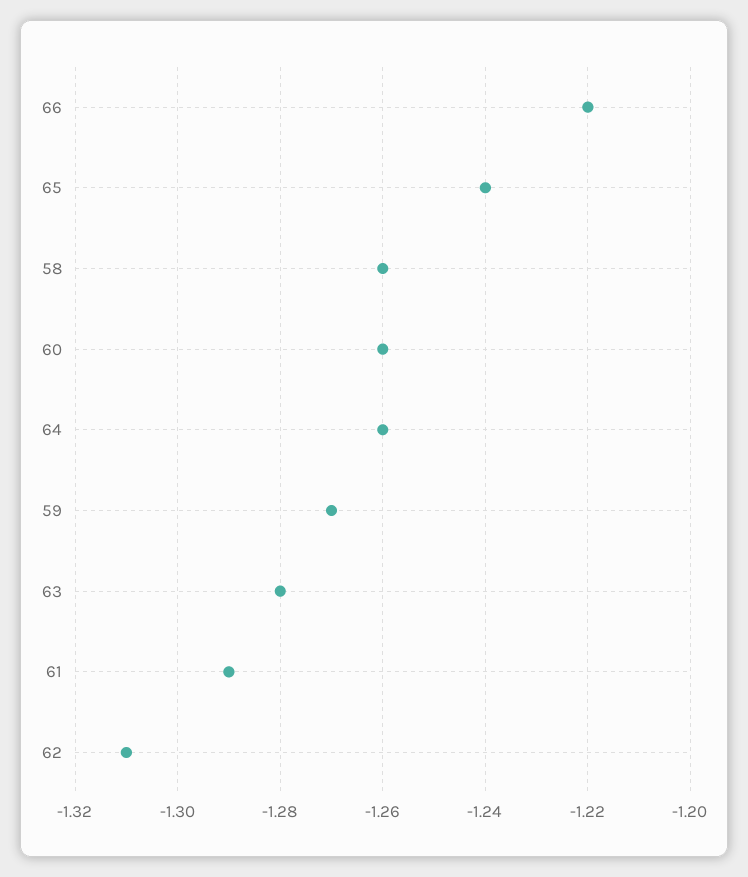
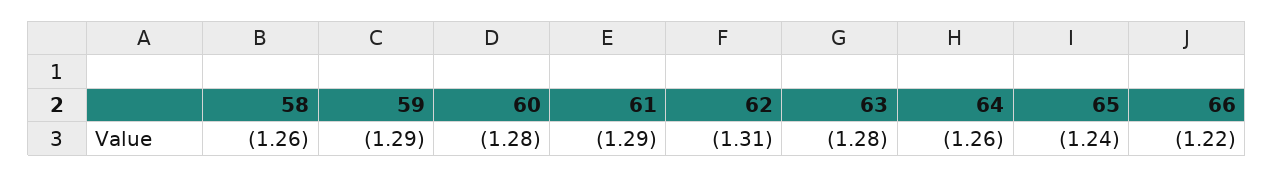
60: -1.26 -> -1.28
59: -1.27 -> -1.29

